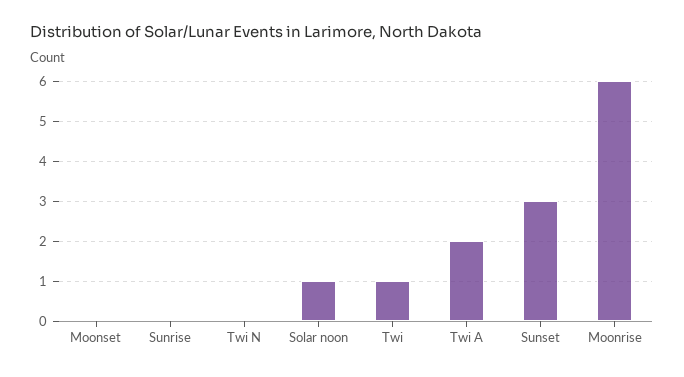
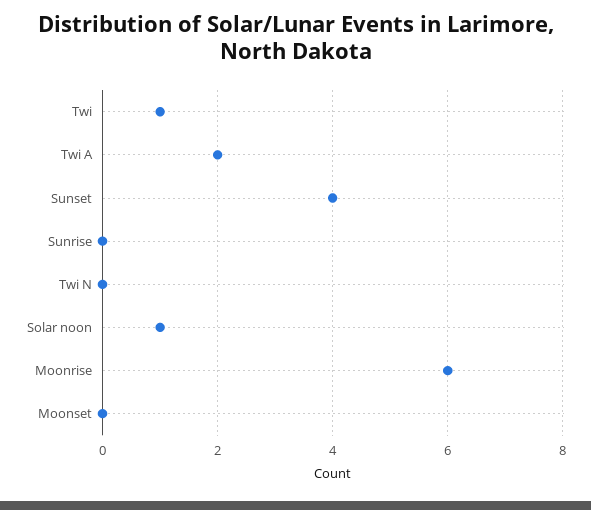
Sunset: 3 -> 4

